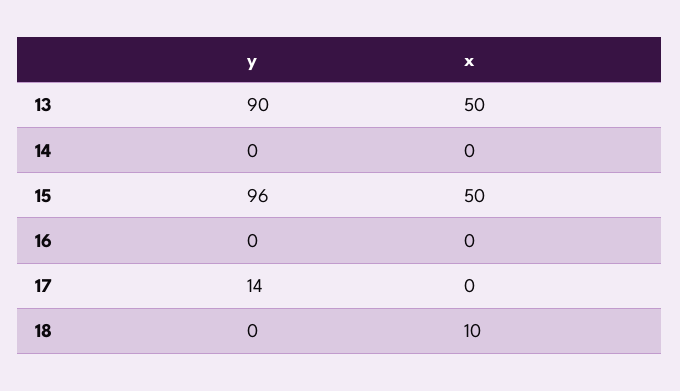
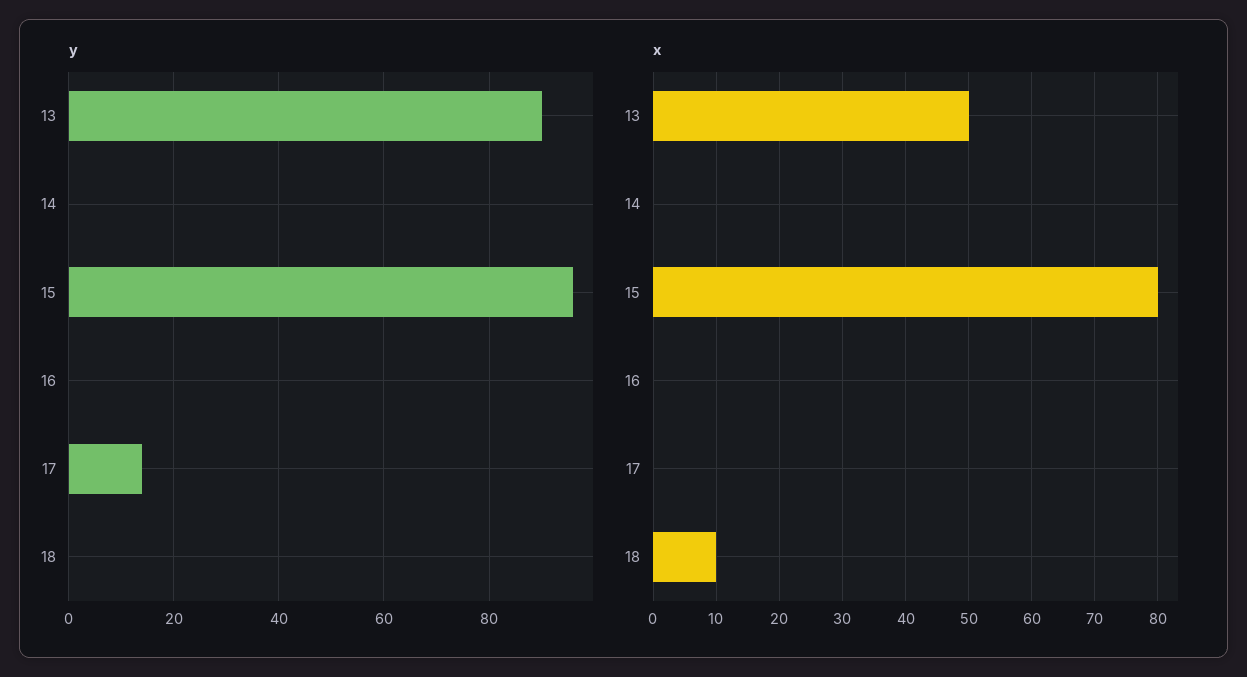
x, 15: 50 -> 80

